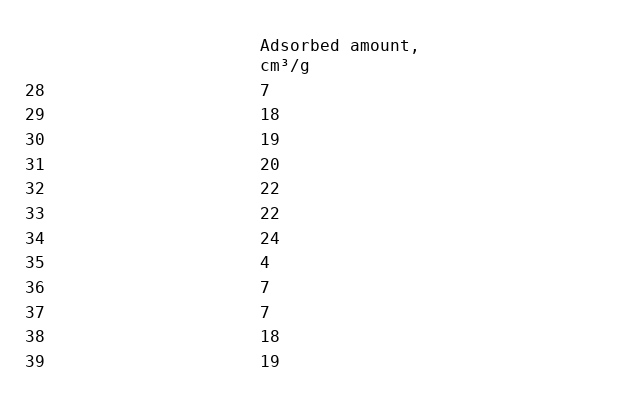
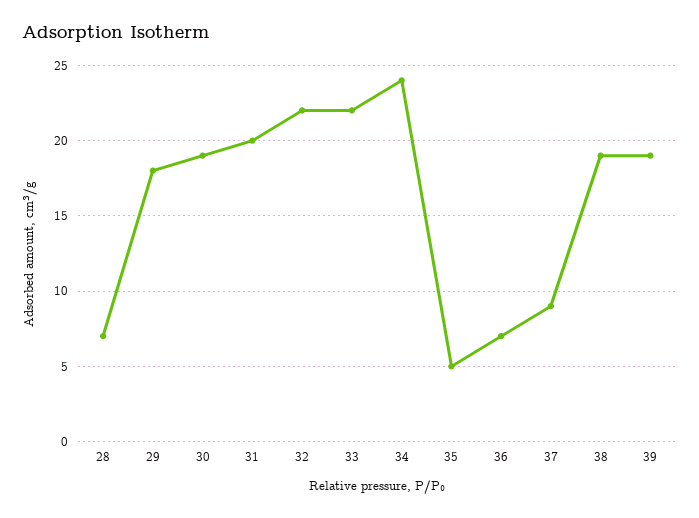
35: 4 -> 5
37: 7 -> 9
38: 18 -> 19

